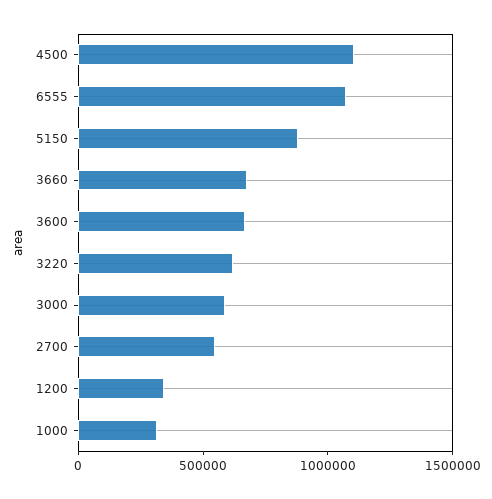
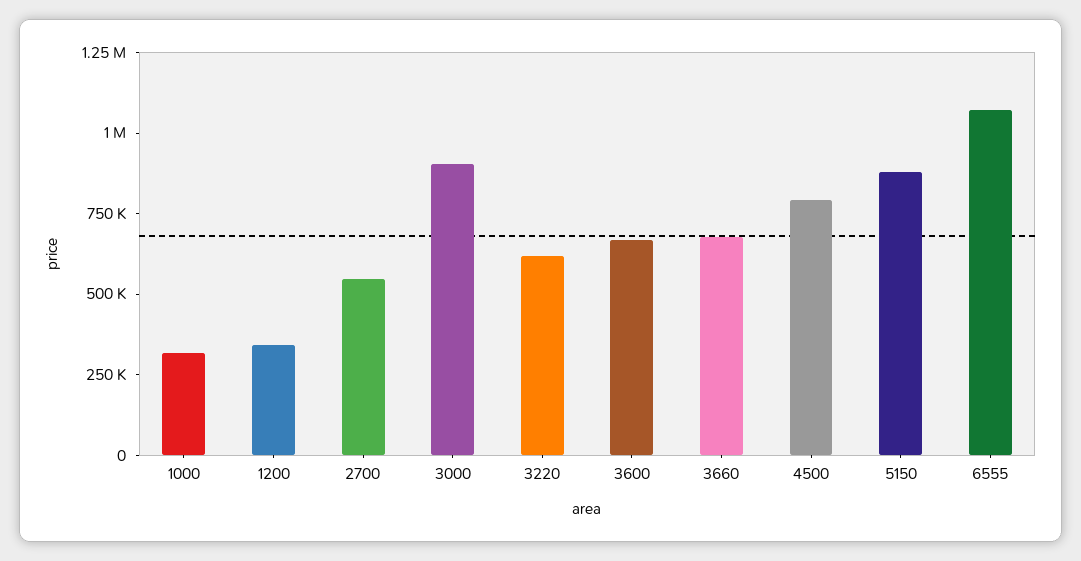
4500: 1100000 -> 800000
3000: 600000 -> 900000

